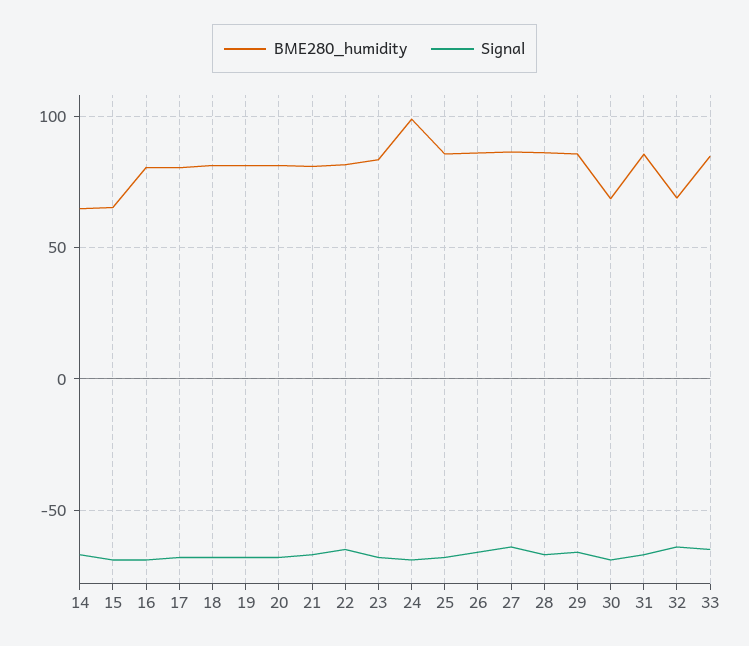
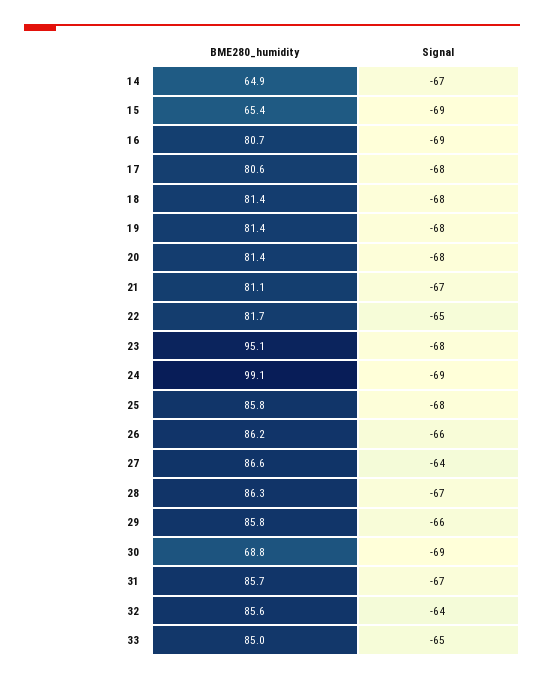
BME280_humidity, 23: 85 -> 95.1
BME280_humidity, 32: 70 -> 85.6

